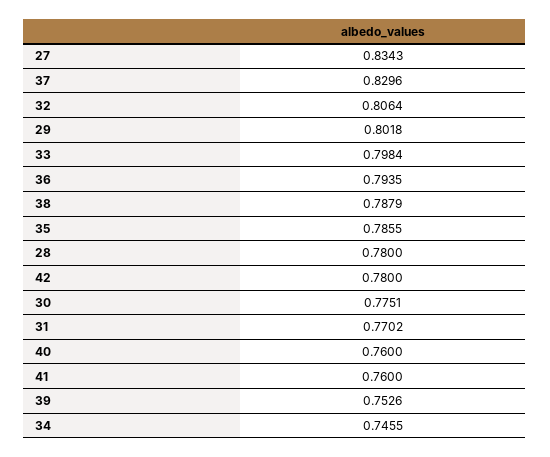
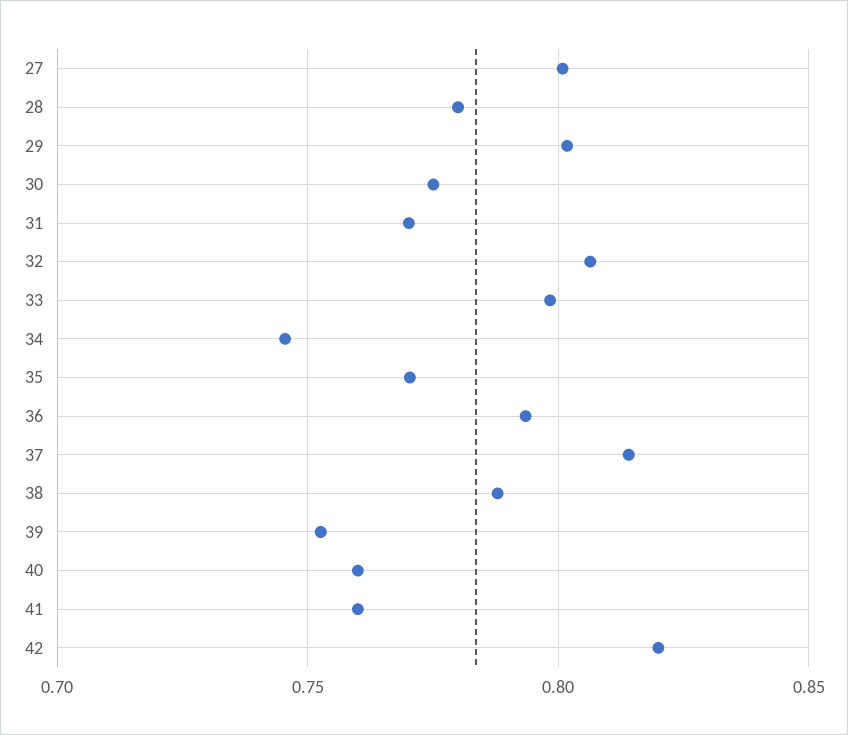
27: 0.8343 -> 0.8
37: 0.8296 -> 0.815
35: 0.7855 -> 0.77
42: 0.78 -> 0.82

